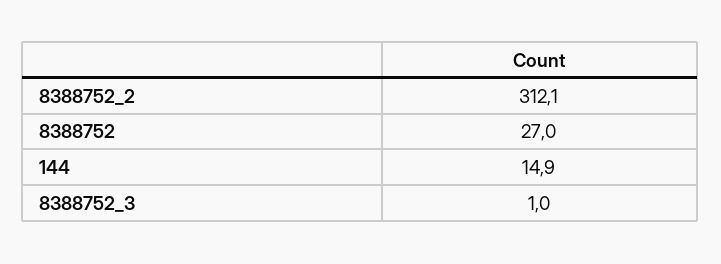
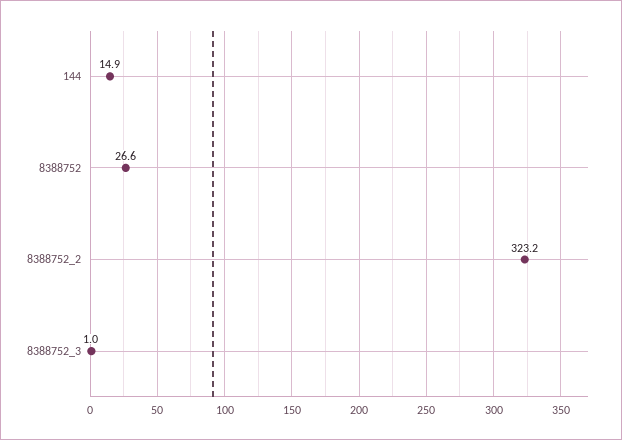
8388752_2: 312.1 -> 323.2
8388752: 27 -> 26.6

